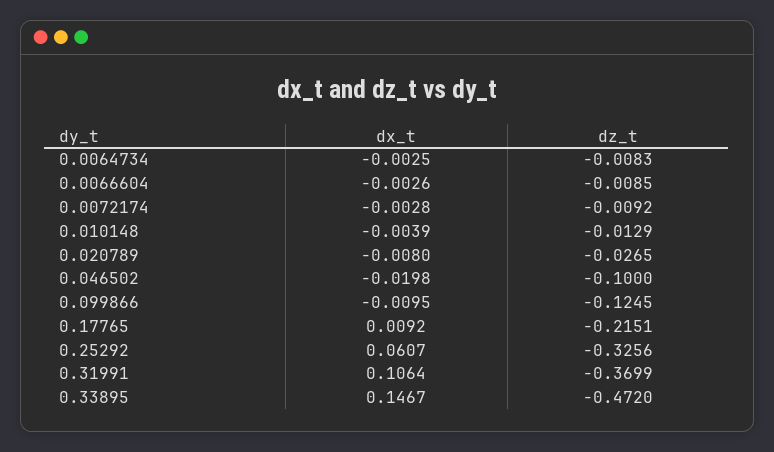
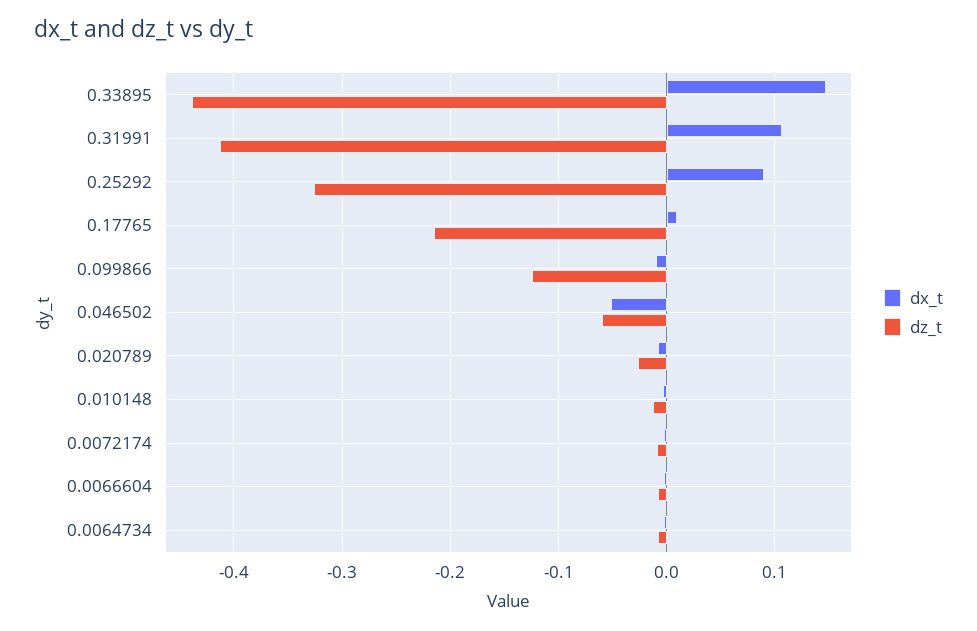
dx_t, 0.046502: -0.0198 -> -0.05
dz_t, 0.046502: -0.1 -> -0.06
dx_t, 0.25292: 0.0607 -> 0.09
dz_t, 0.31991: -0.3699 -> -0.41
dz_t, 0.33895: -0.472 -> -0.44

